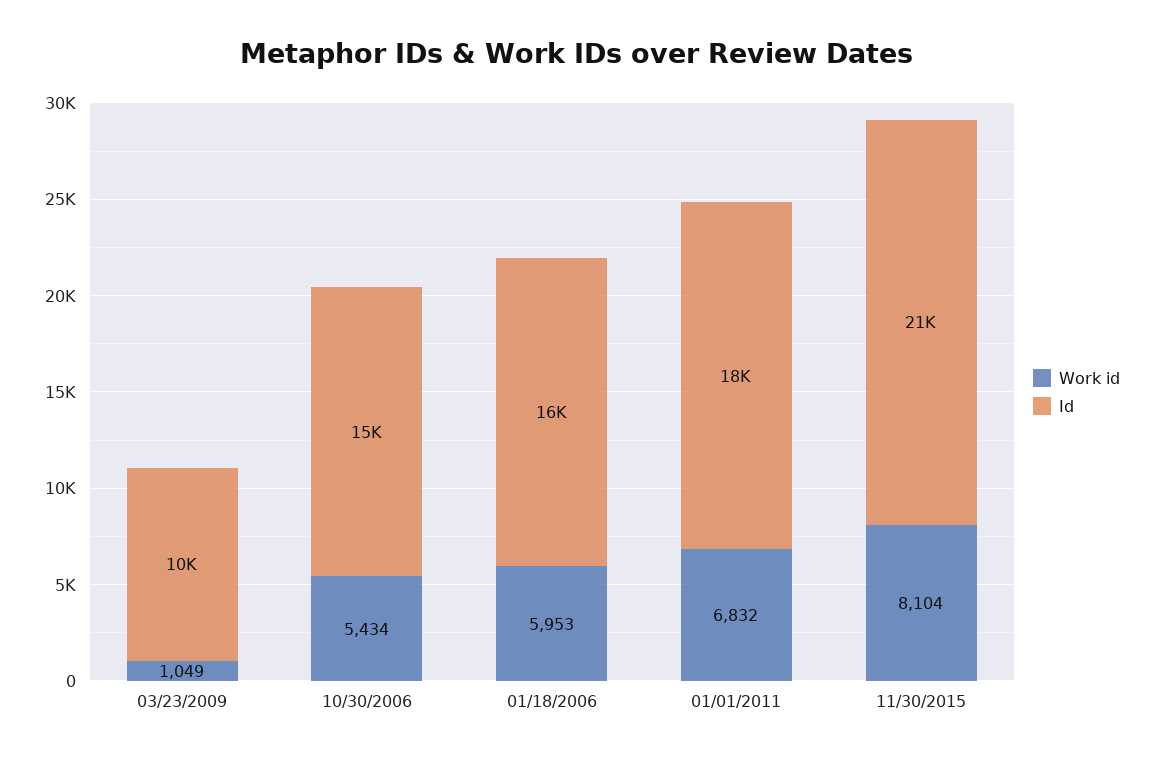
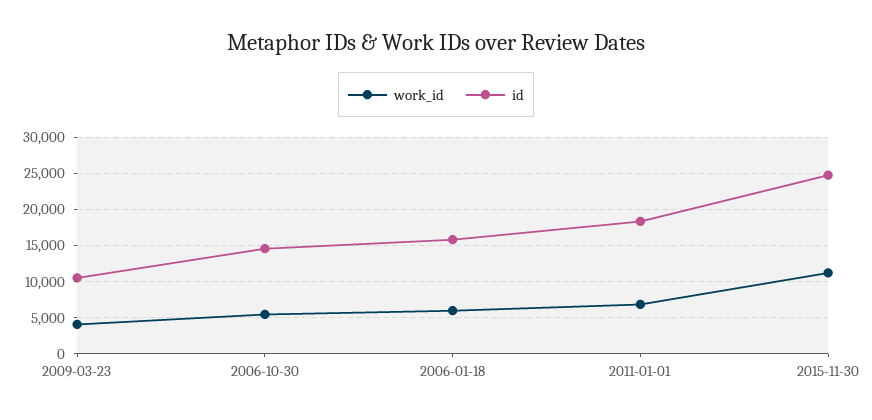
Work id, 03/23/2009: 1049 -> 4000
Work id, 11/30/2015: 8104 -> 11000
Id, 11/30/2015: 21000 -> 25000

